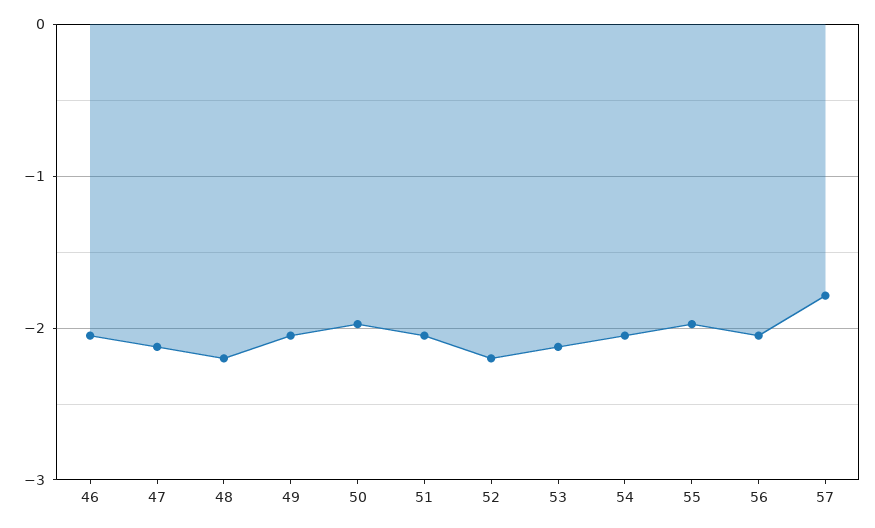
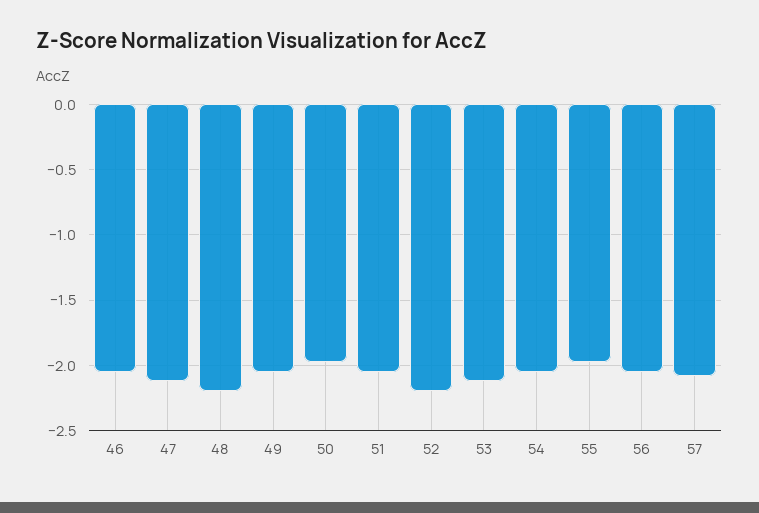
57: -1.8 -> -2.1

